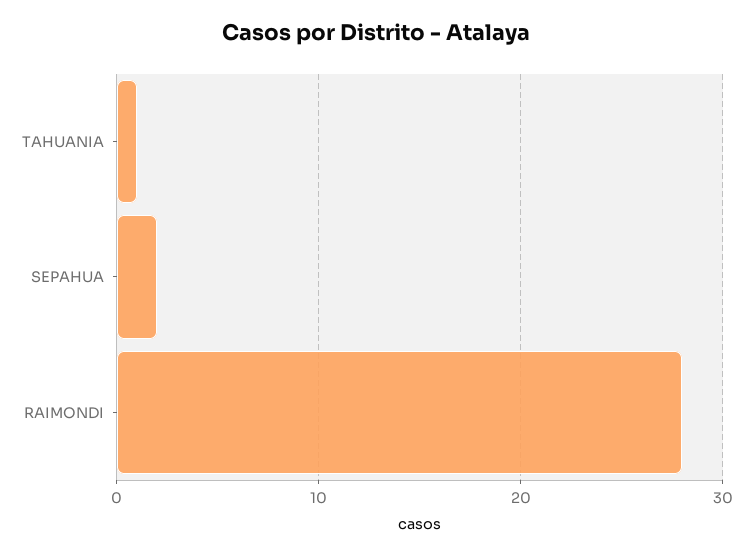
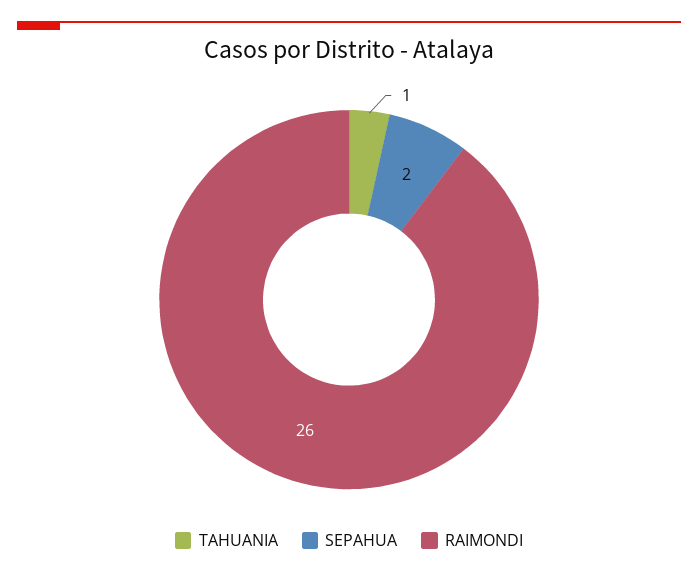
RAIMONDI: 28 -> 26

